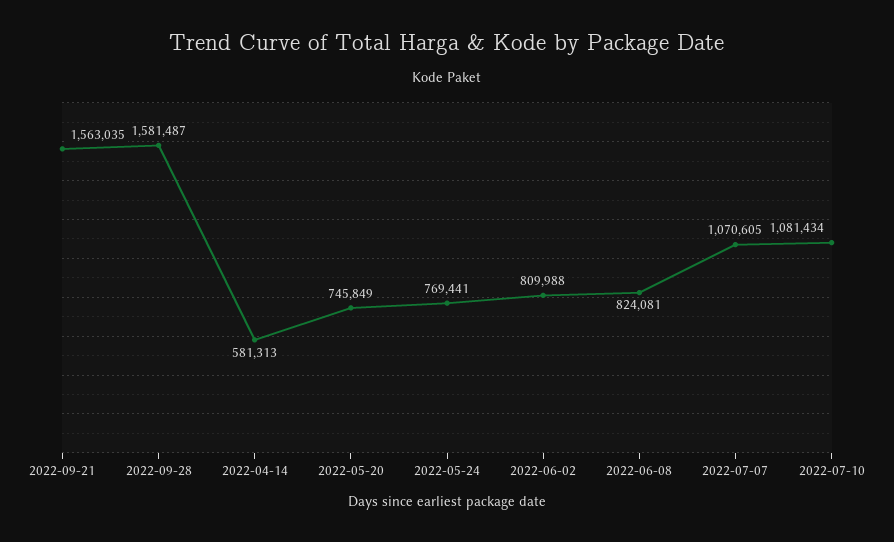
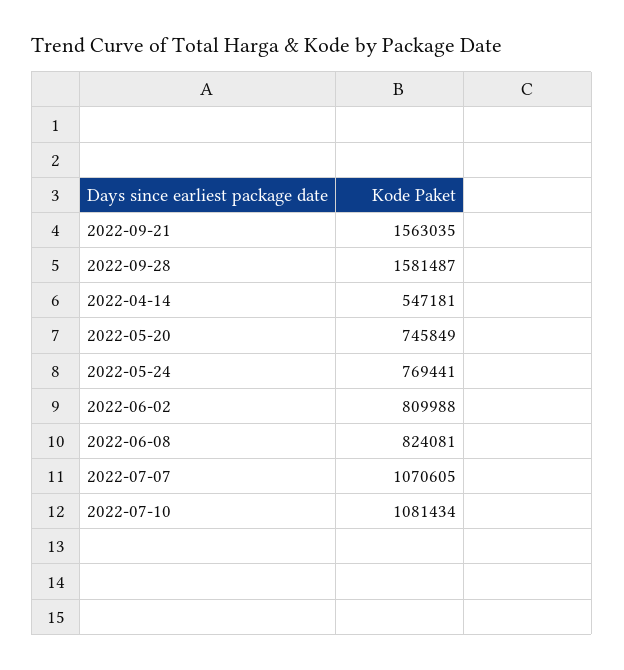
2022-04-14: 581313 -> 547181

